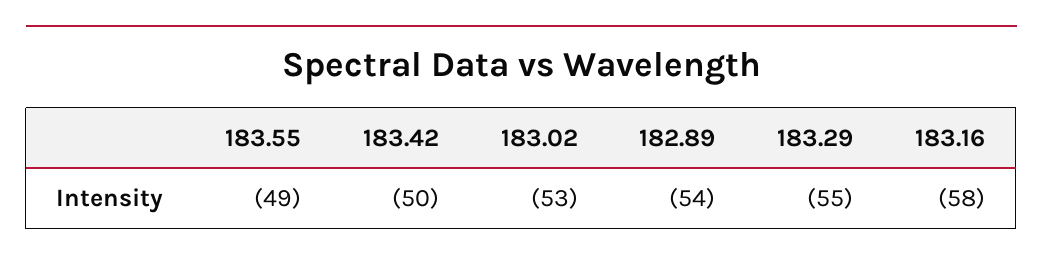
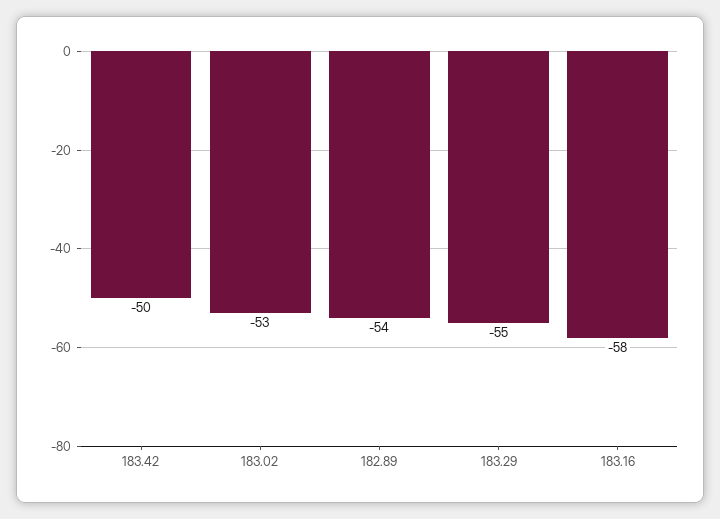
183.55: -49 -> none

